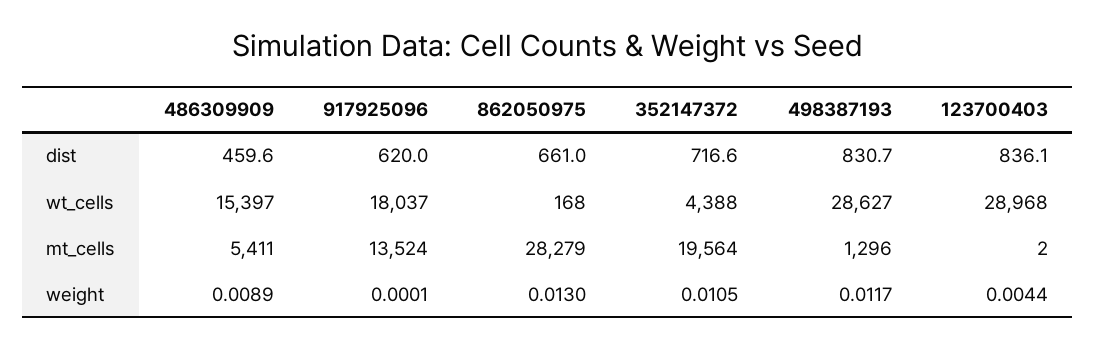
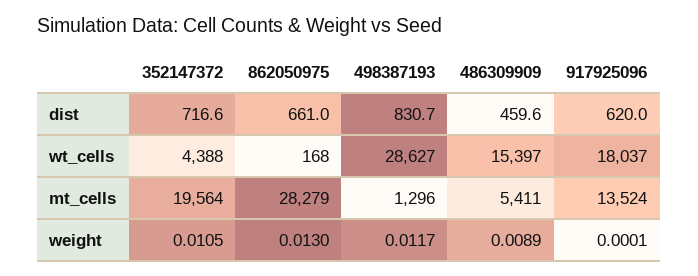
123700403, dist: 836.1 -> none
123700403, wt_cells: 28968 -> none
123700403, mt_cells: 2 -> none
123700403, weight: 0.0044 -> none

